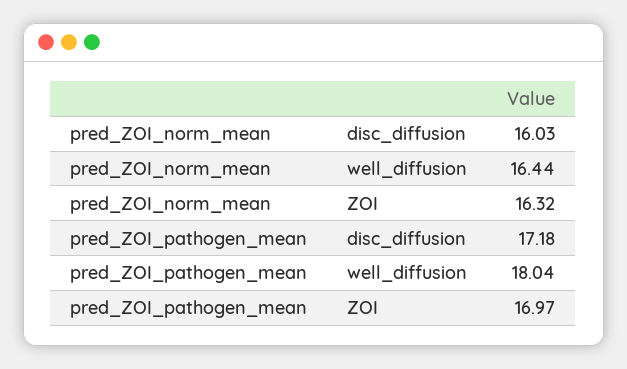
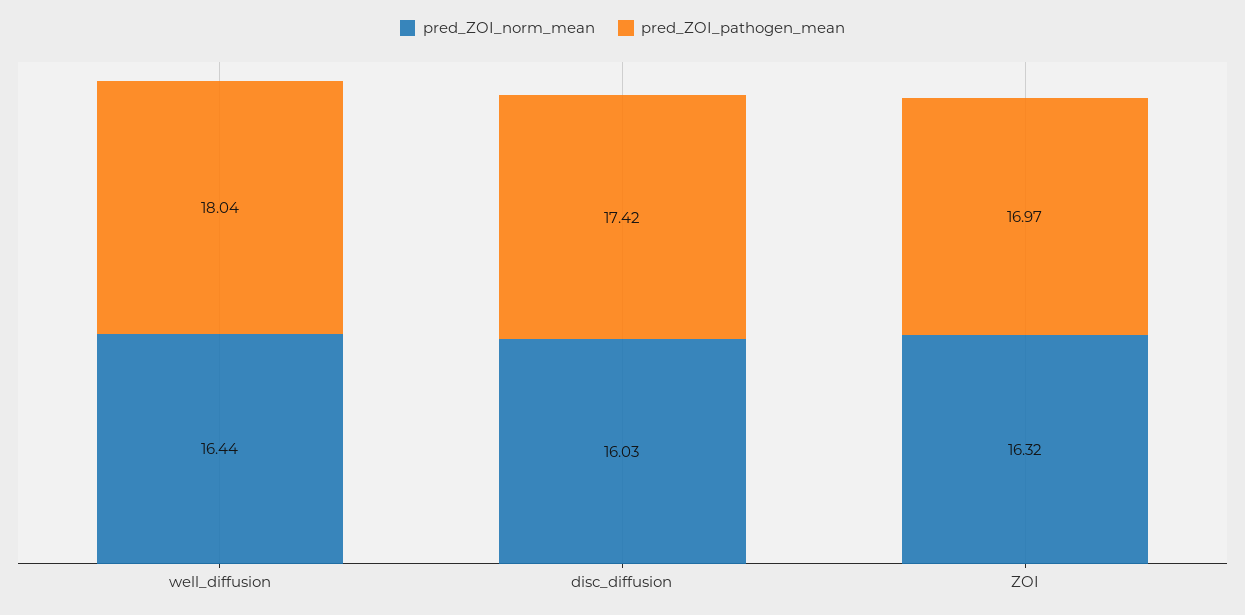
pred_ZOI_pathogen_mean, disc_diffusion: 17.18 -> 17.42

